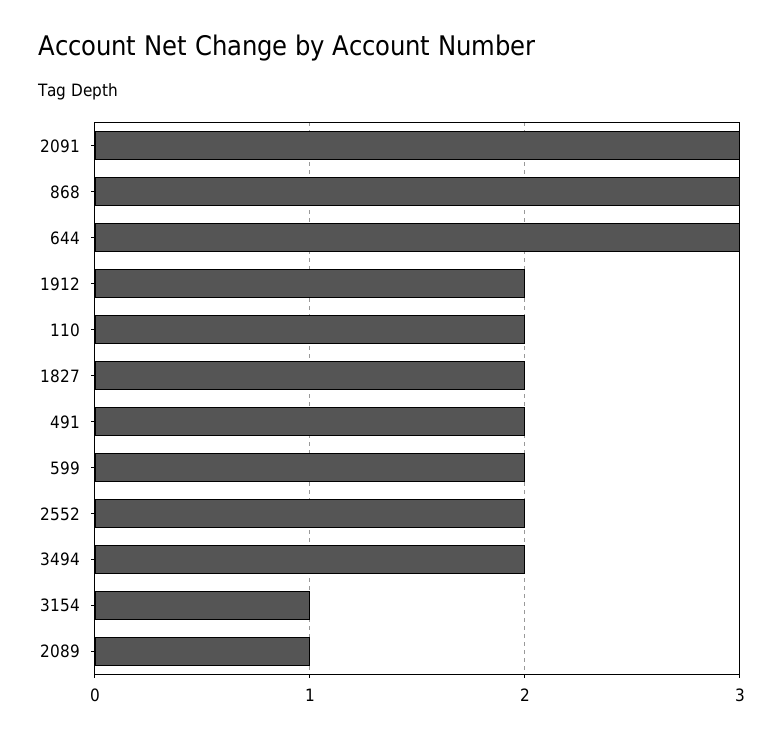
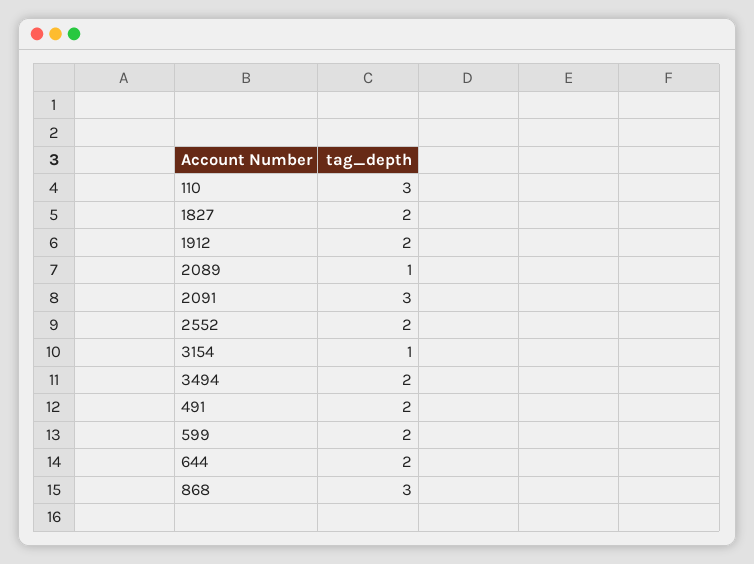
644: 3 -> 2
110: 2 -> 3

